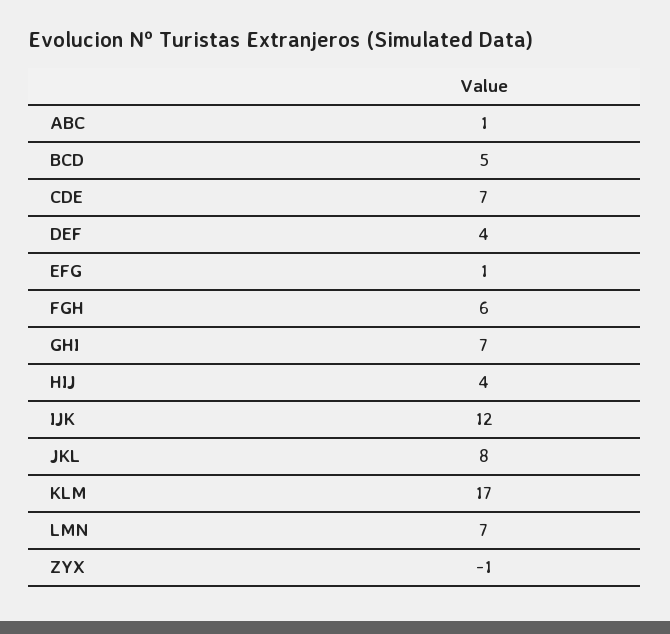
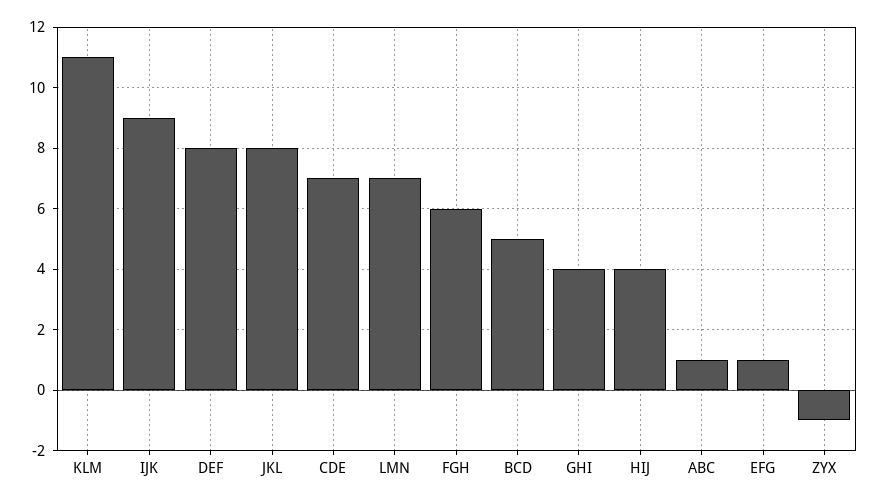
DEF: 4 -> 8
GHI: 7 -> 4
IJK: 12 -> 9
KLM: 17 -> 11

